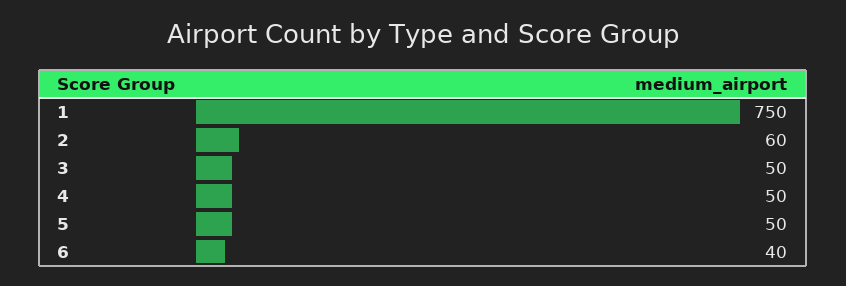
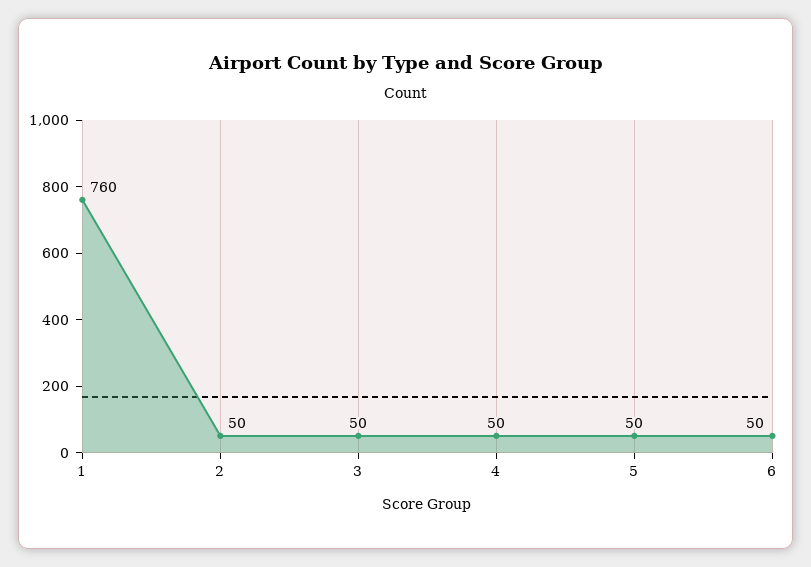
1: 750 -> 760
2: 60 -> 50
6: 40 -> 50

